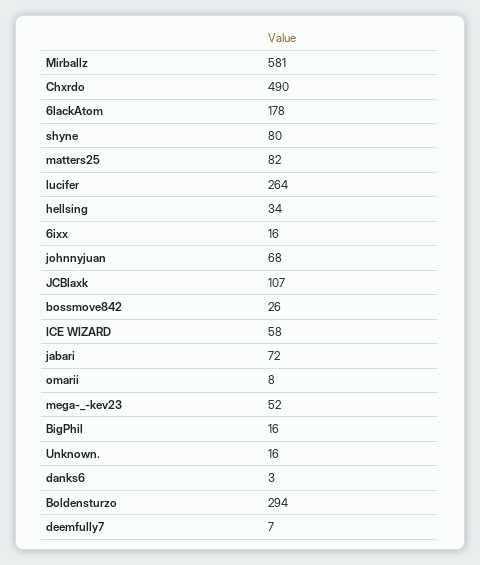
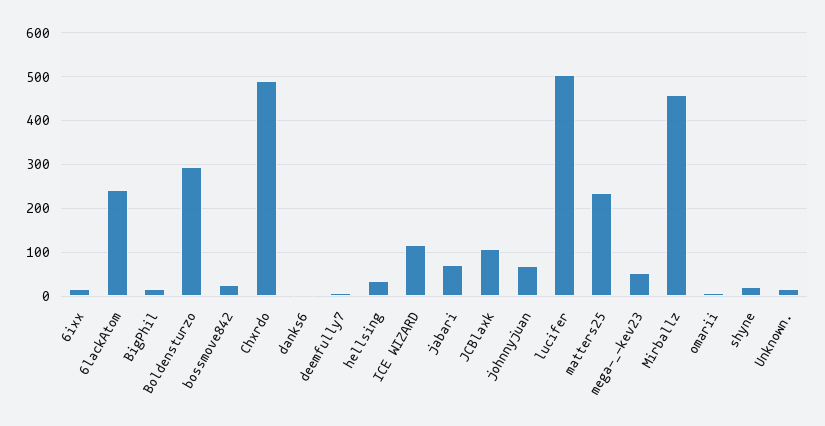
Mirballz: 581 -> 460
6lackAtom: 178 -> 240
shyne: 80 -> 20
matters25: 82 -> 240
lucifer: 264 -> 500
ICE WIZARD: 58 -> 120

